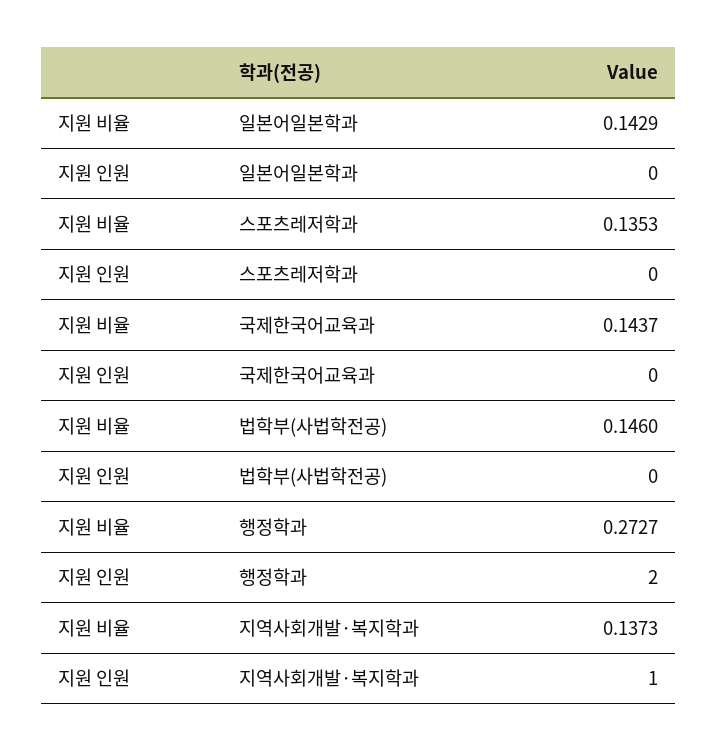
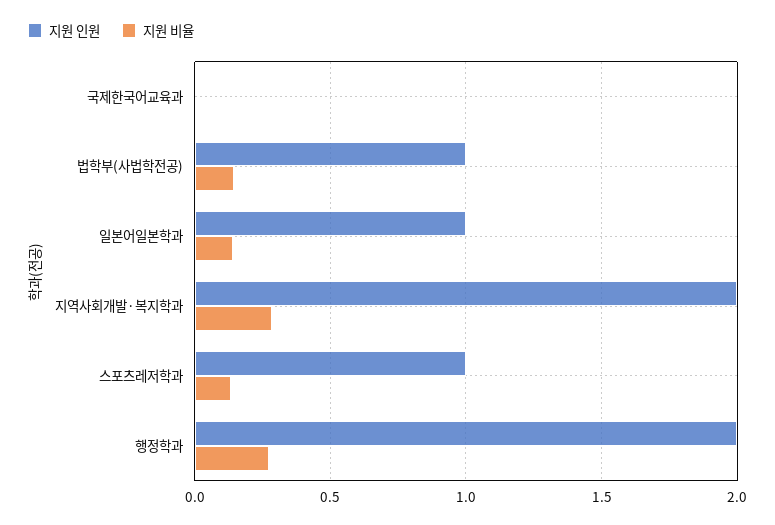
지원 인원, 일본어일본학과: 0 -> 1
지원 인원, 스포츠레저학과: 0 -> 1
지원 비율, 국제한국어교육과: 0.1437 -> 0
지원 인원, 법학부(사법학전공): 0 -> 1
지원 비율, 지역사회개발·복지학과: 0.1373 -> 0.3
지원 인원, 지역사회개발·복지학과: 1 -> 2

